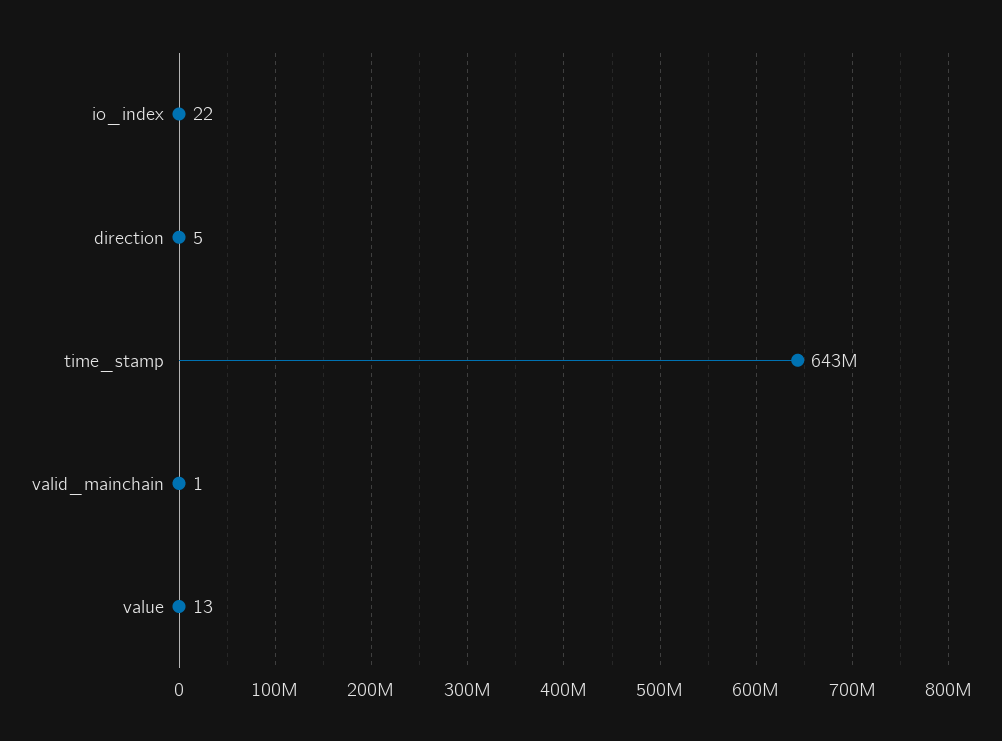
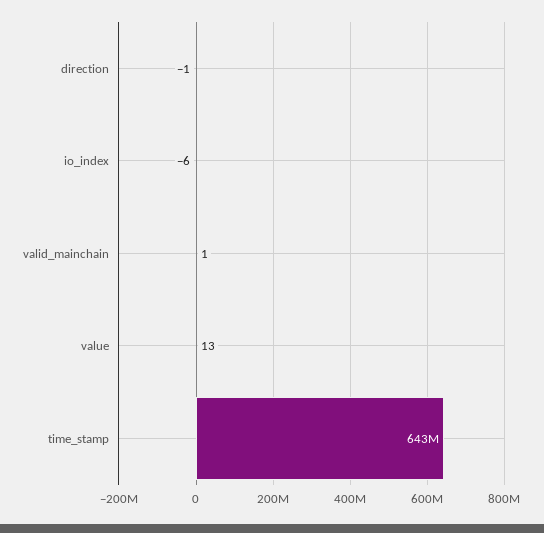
io_index: 22 -> -6
direction: 5 -> -1

